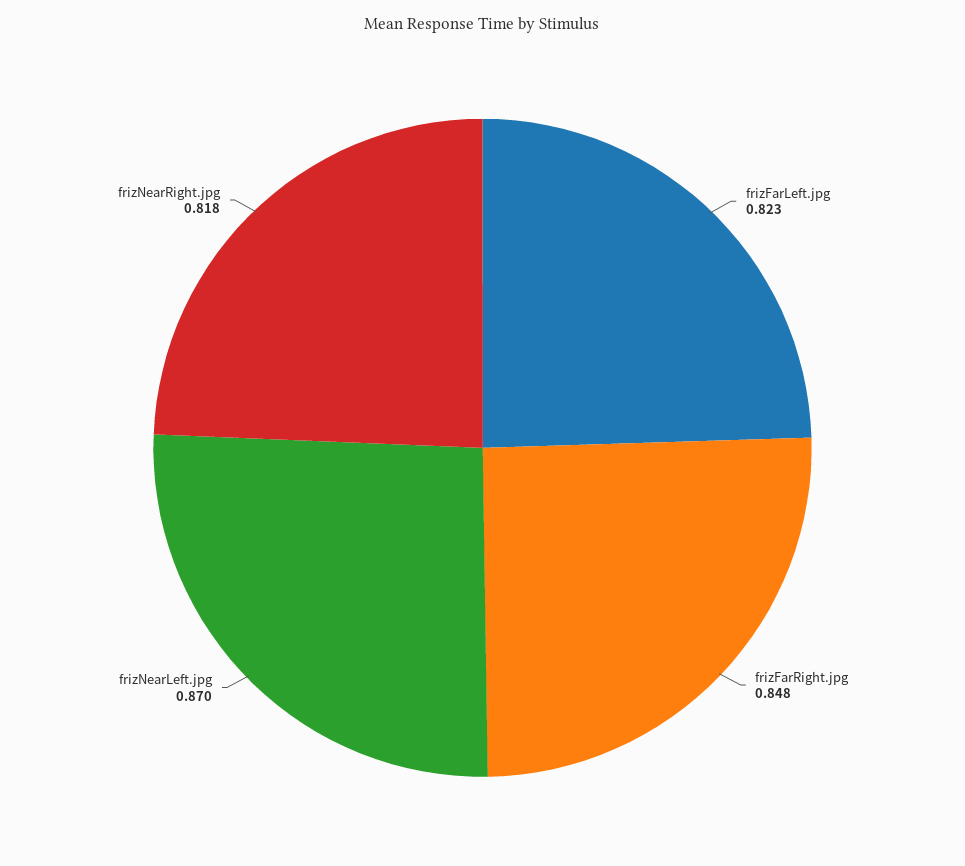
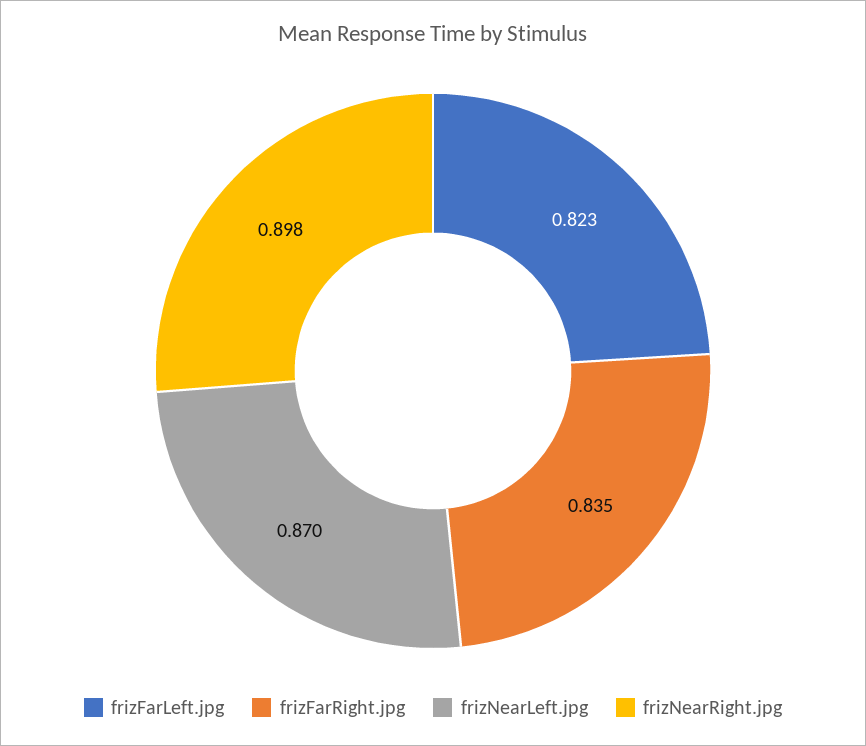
frizFarRight.jpg: 0.848 -> 0.835
frizNearRight.jpg: 0.818 -> 0.898

